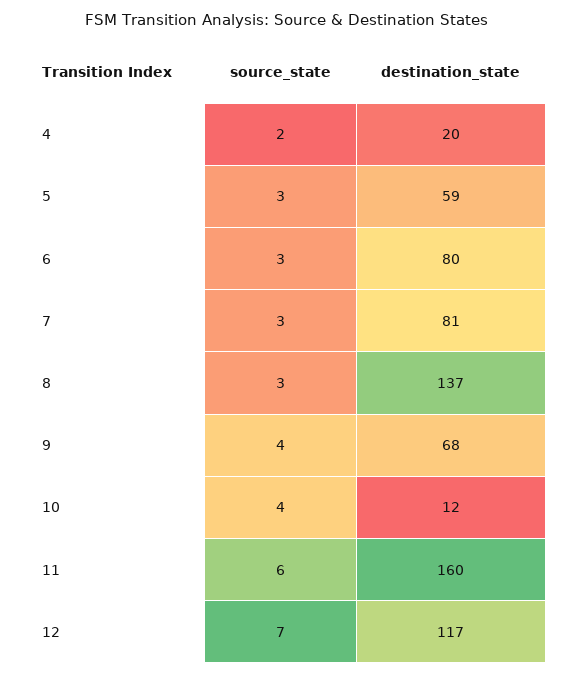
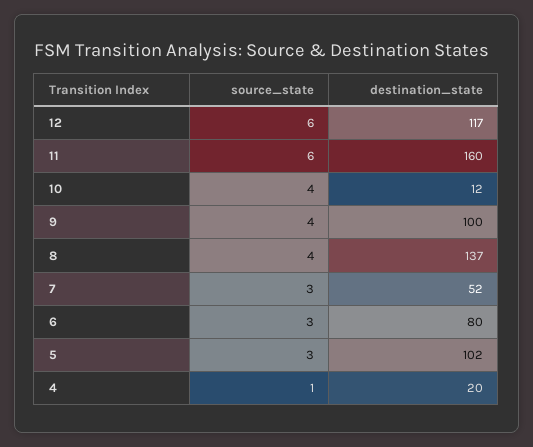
source_state, 4: 2 -> 1
destination_state, 5: 59 -> 102
destination_state, 7: 81 -> 52
source_state, 8: 3 -> 4
destination_state, 9: 68 -> 100
source_state, 12: 7 -> 6

